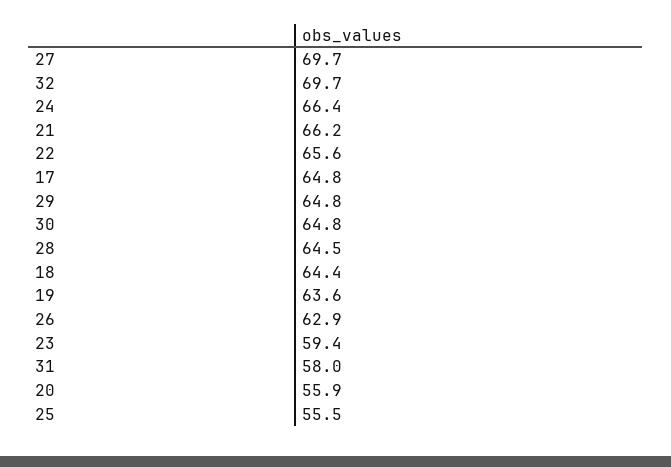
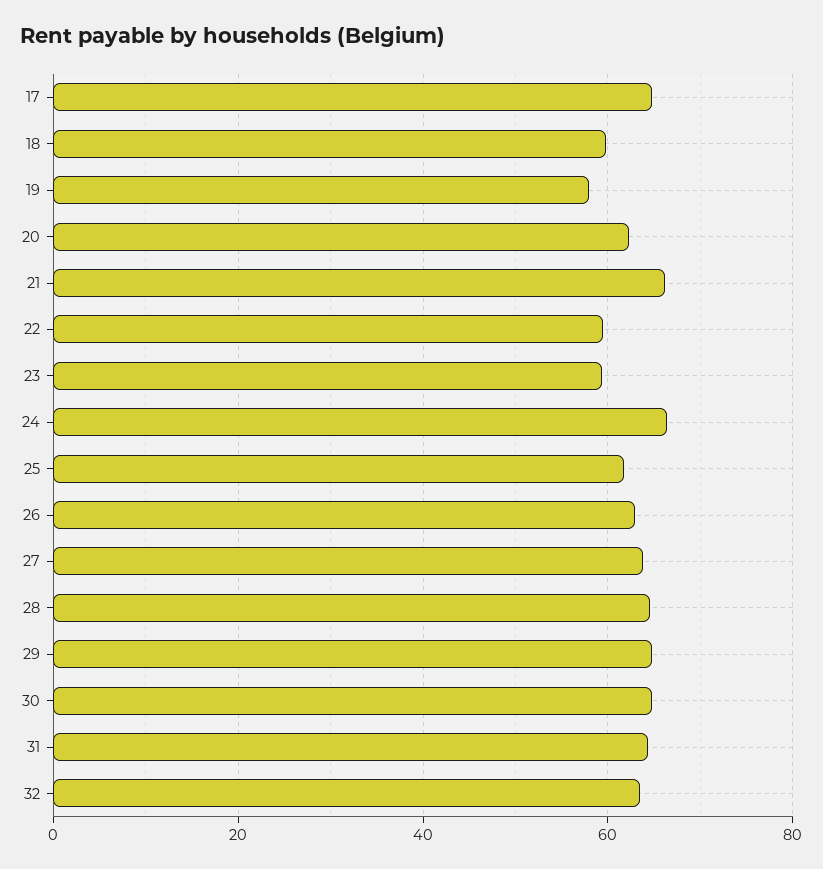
27: 69.7 -> 64
32: 69.7 -> 64
22: 65.6 -> 60
18: 64.4 -> 60
19: 63.6 -> 58
31: 58 -> 64
20: 55.9 -> 62
25: 55.5 -> 62

